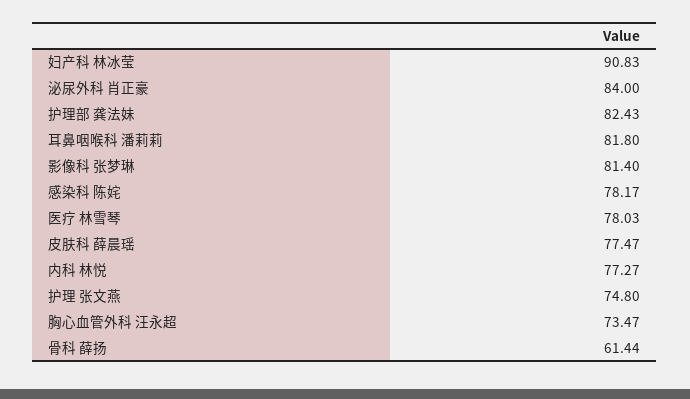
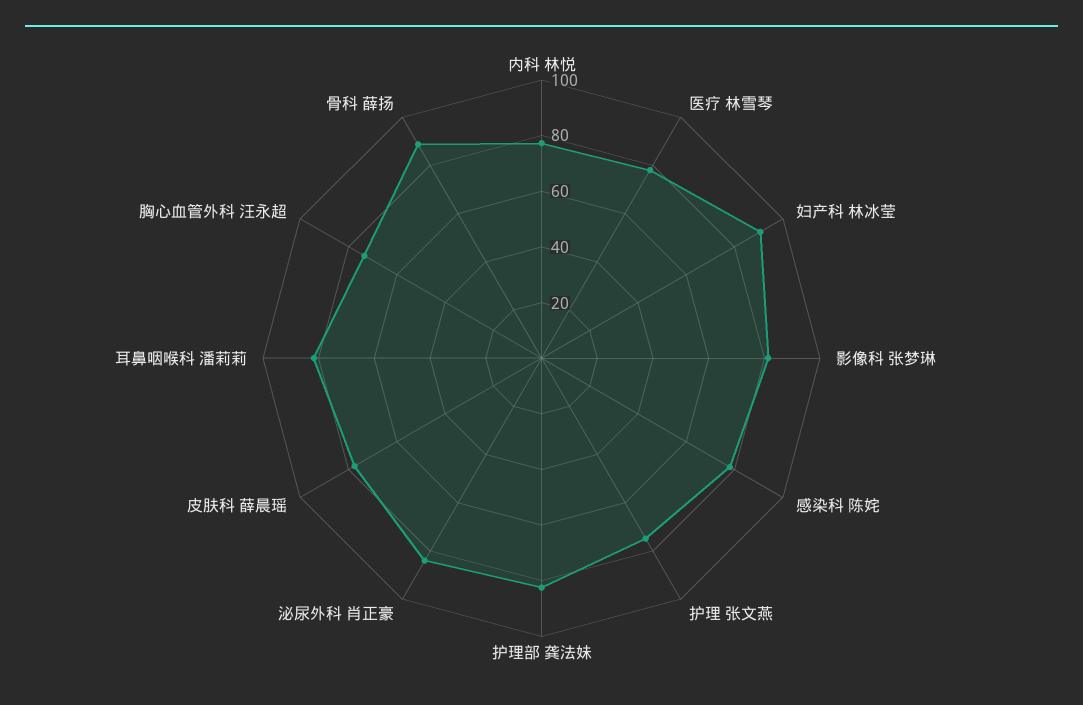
骨科 薛扬: 61.44 -> 90

